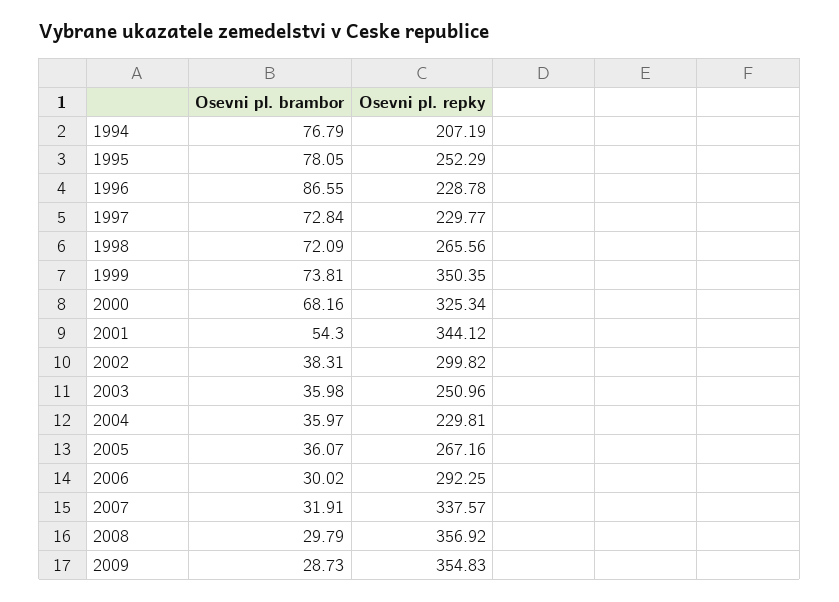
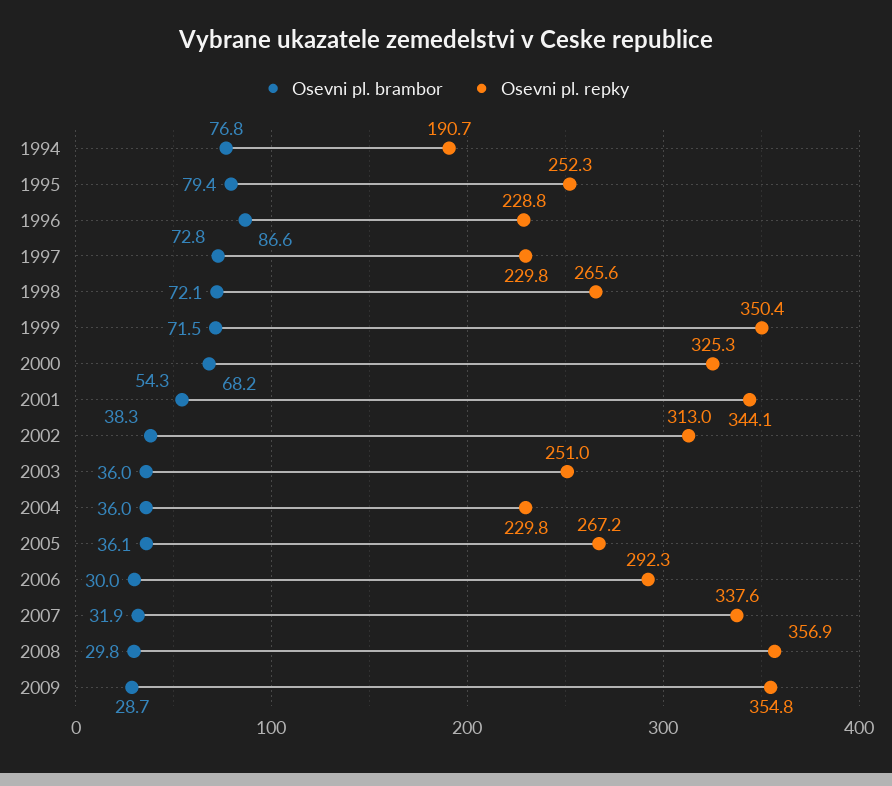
Osevni pl. repky, 1994: 207.19 -> 190.7
Osevni pl. brambor, 1995: 78.05 -> 79.4
Osevni pl. brambor, 1999: 73.81 -> 71.5
Osevni pl. repky, 2002: 299.82 -> 313

